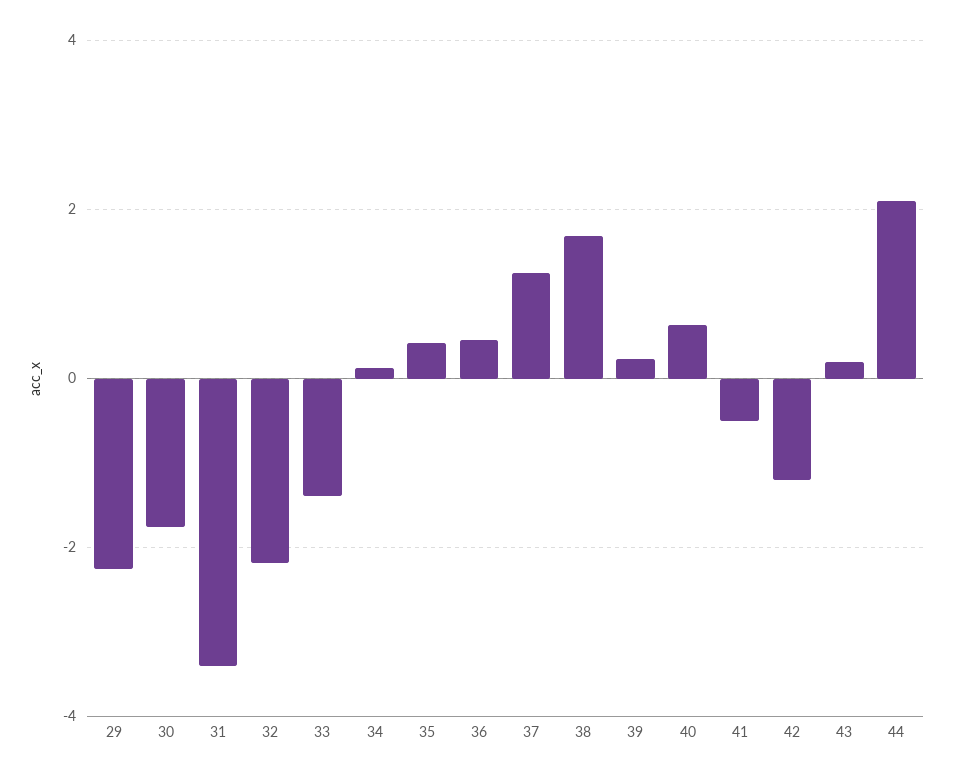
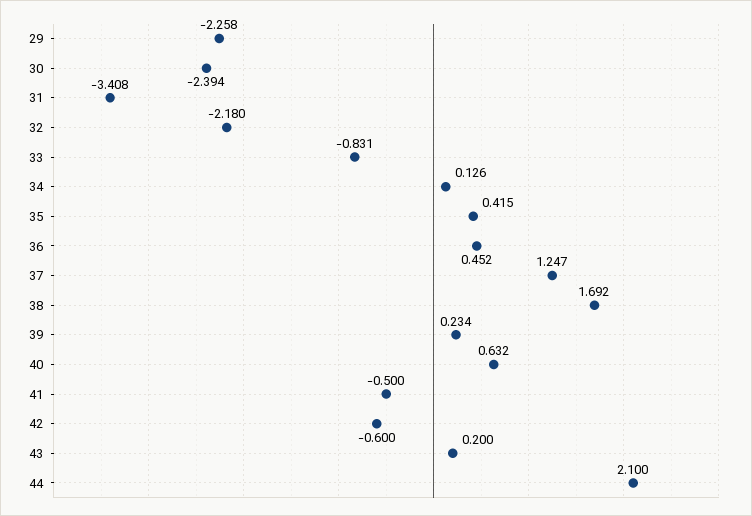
30: -1.8 -> -2.394
33: -1.4 -> -0.831
42: -1.2 -> -0.6

